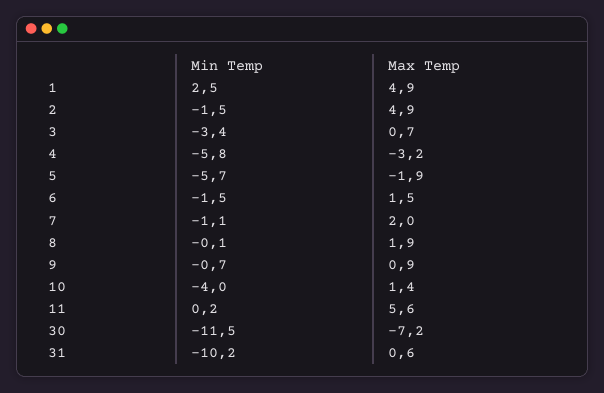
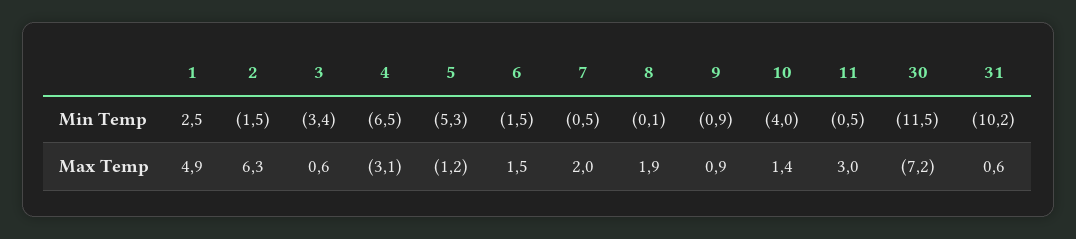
Max Temp, 2: 4.9 -> 6.3
Max Temp, 3: 0.7 -> 0.6
Min Temp, 4: -5.8 -> -6.5
Max Temp, 4: -3.2 -> -3.1
Min Temp, 5: -5.7 -> -5.3
Max Temp, 5: -1.9 -> -1.2
Min Temp, 7: -1.1 -> -0.5
Min Temp, 9: -0.7 -> -0.9
Min Temp, 11: 0.2 -> -0.5
Max Temp, 11: 5.6 -> 3

